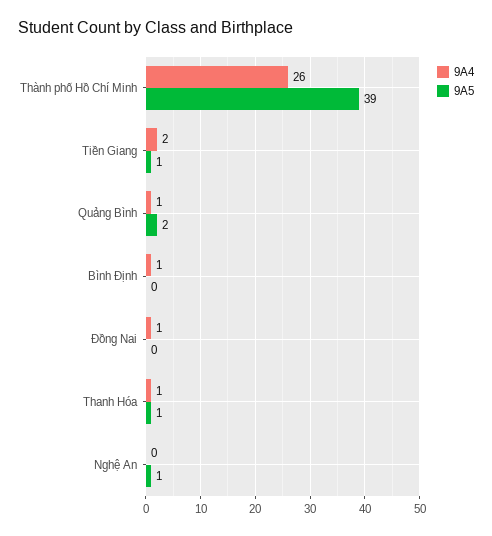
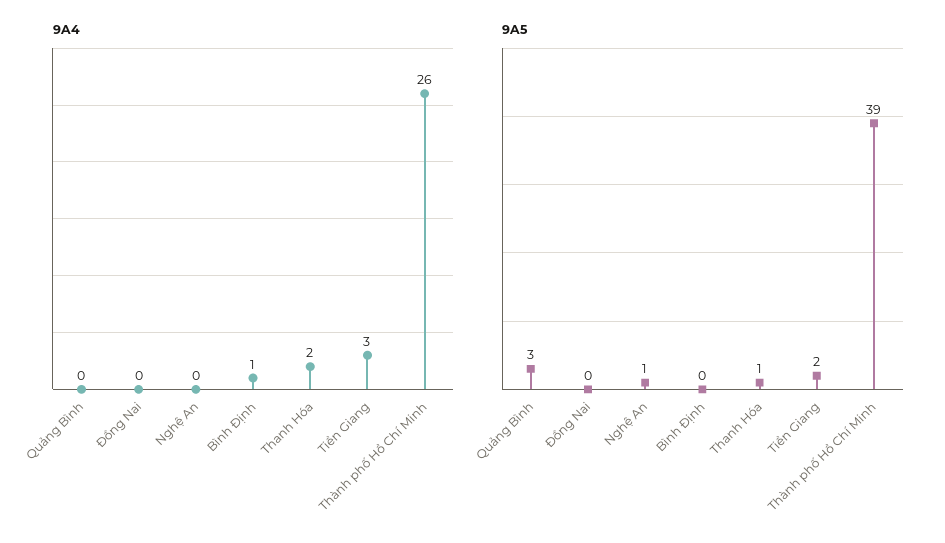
9A4, Tiền Giang: 2 -> 3
9A5, Tiền Giang: 1 -> 2
9A4, Quảng Bình: 1 -> 0
9A5, Quảng Bình: 2 -> 3
9A4, Đồng Nai: 1 -> 0
9A4, Thanh Hóa: 1 -> 2

